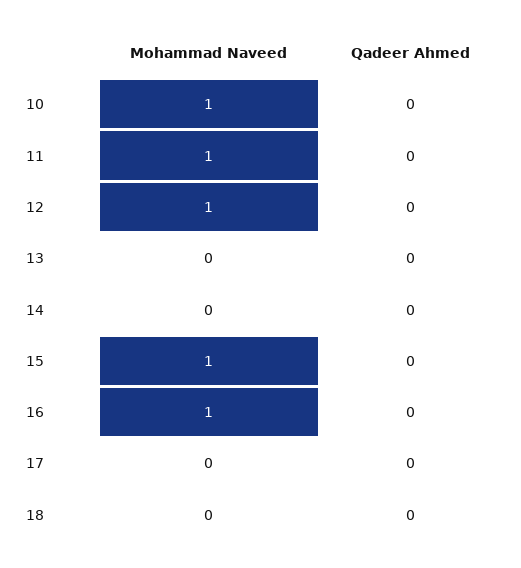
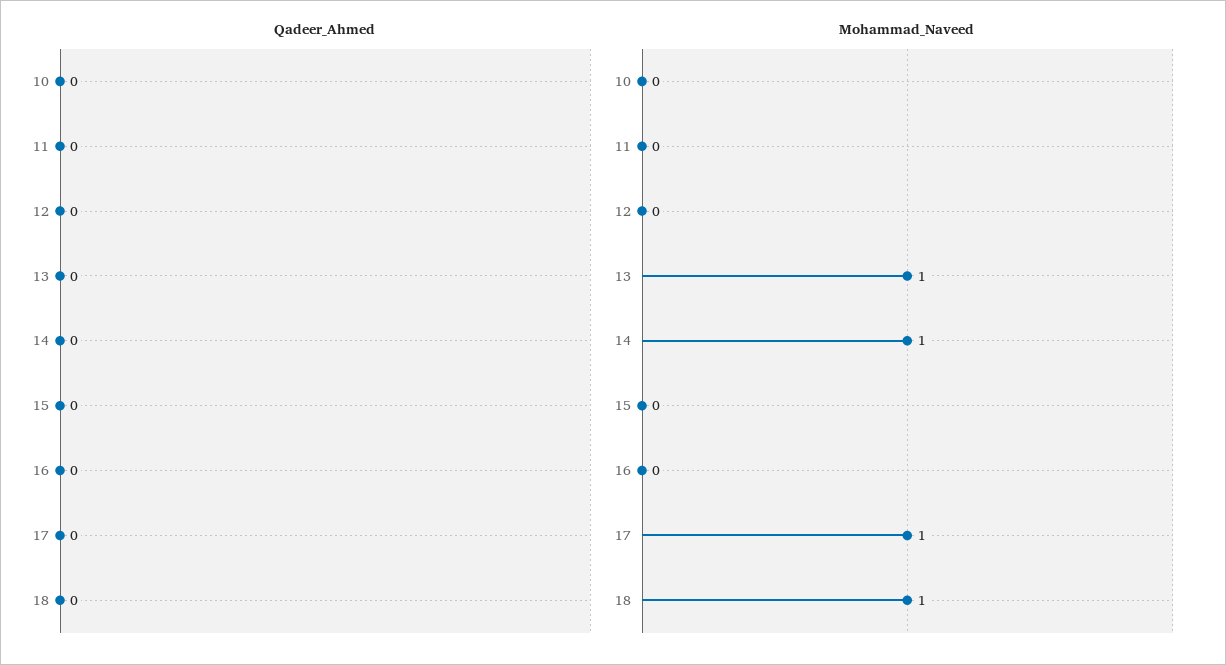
Mohammad Naveed, 10: 1 -> 0
Mohammad Naveed, 11: 1 -> 0
Mohammad Naveed, 12: 1 -> 0
Mohammad Naveed, 13: 0 -> 1
Mohammad Naveed, 14: 0 -> 1
Mohammad Naveed, 15: 1 -> 0
Mohammad Naveed, 16: 1 -> 0
Mohammad Naveed, 17: 0 -> 1
Mohammad Naveed, 18: 0 -> 1

